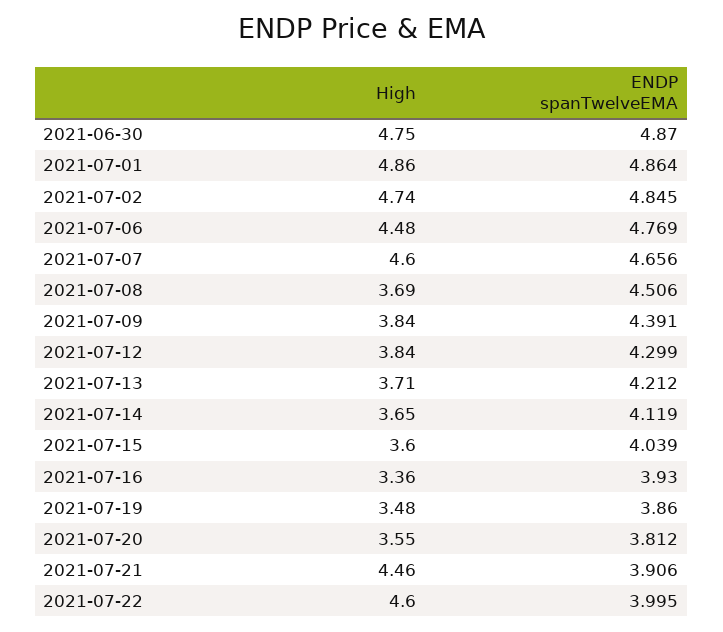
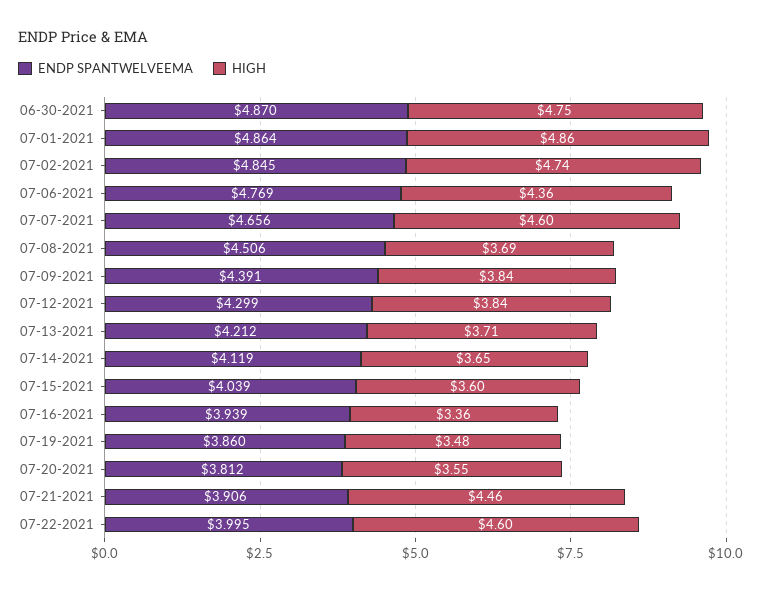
High, 2021-07-06: 4.48 -> 4.36
ENDP spanTwelveEMA, 2021-07-16: 3.93 -> 3.939

